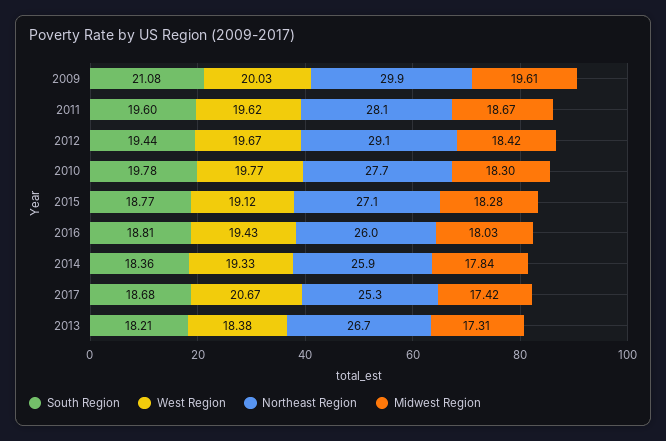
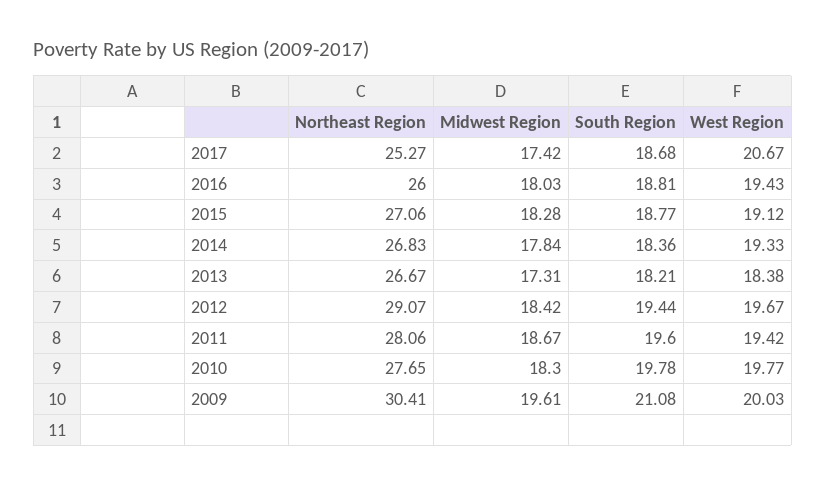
Northeast Region, 2009: 29.9 -> 30.41
West Region, 2011: 19.62 -> 19.42
Northeast Region, 2014: 25.9 -> 26.83

